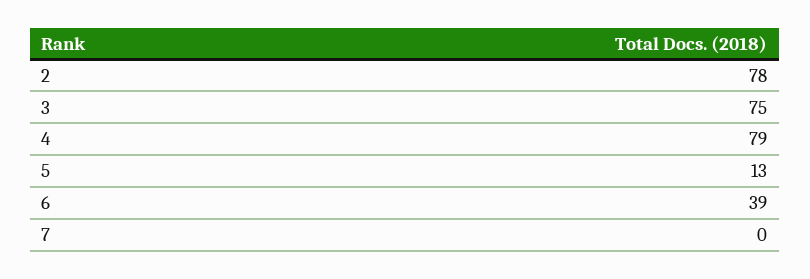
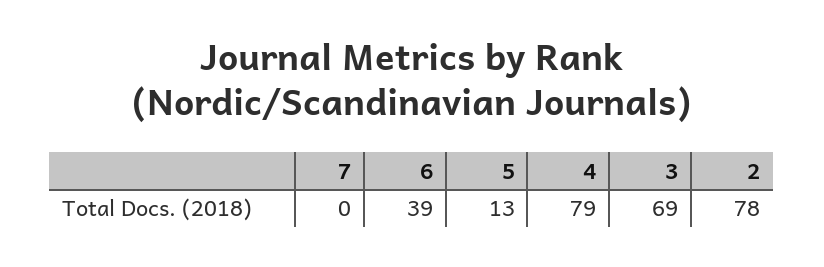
3: 75 -> 69

